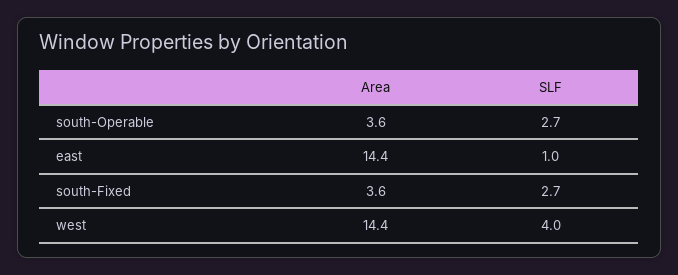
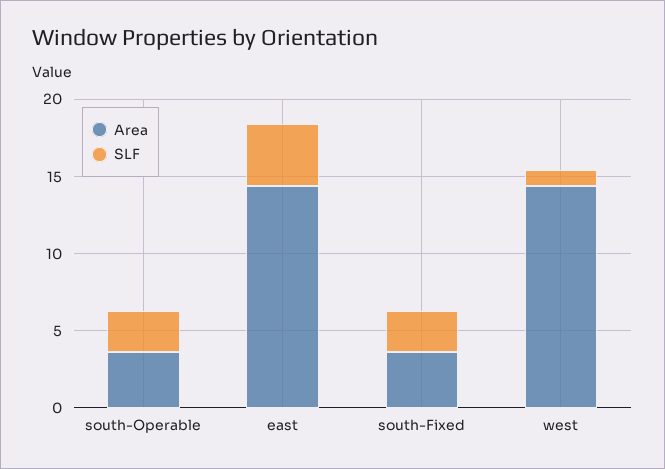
SLF, east: 1 -> 4
SLF, west: 4 -> 1

